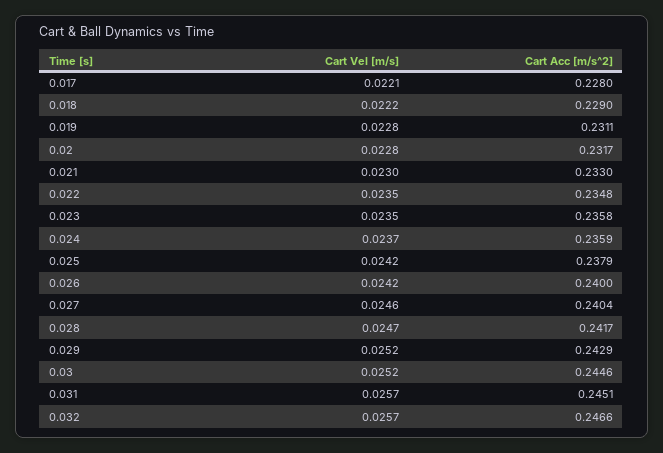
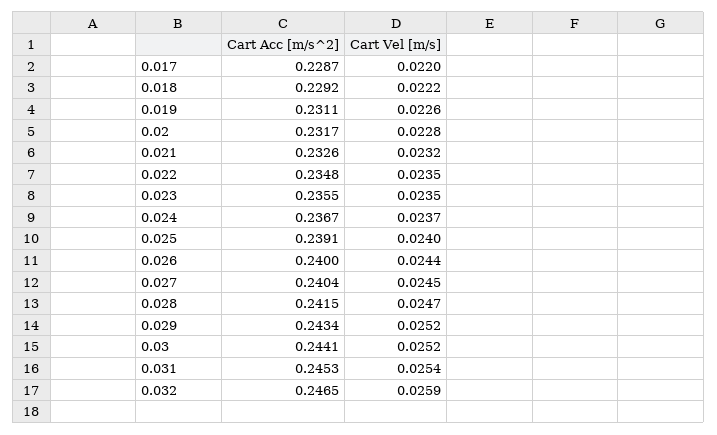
Cart Vel [m/s], 0.017: 0.0221 -> 0.022
Cart Acc [m/s^2], 0.017: 0.228 -> 0.2287
Cart Acc [m/s^2], 0.018: 0.229 -> 0.2292
Cart Vel [m/s], 0.019: 0.0228 -> 0.0226
Cart Vel [m/s], 0.021: 0.023 -> 0.0232
Cart Acc [m/s^2], 0.021: 0.233 -> 0.2326
Cart Acc [m/s^2], 0.023: 0.2358 -> 0.2355
Cart Acc [m/s^2], 0.024: 0.2359 -> 0.2367
Cart Vel [m/s], 0.025: 0.0242 -> 0.024
Cart Acc [m/s^2], 0.025: 0.2379 -> 0.2391
Cart Vel [m/s], 0.026: 0.0242 -> 0.0244
Cart Vel [m/s], 0.027: 0.0246 -> 0.0245
Cart Acc [m/s^2], 0.028: 0.2417 -> 0.2415
Cart Acc [m/s^2], 0.029: 0.2429 -> 0.2434
Cart Acc [m/s^2], 0.03: 0.2446 -> 0.2441
Cart Vel [m/s], 0.031: 0.0257 -> 0.0254
Cart Acc [m/s^2], 0.031: 0.2451 -> 0.2453
Cart Vel [m/s], 0.032: 0.0257 -> 0.0259
Cart Acc [m/s^2], 0.032: 0.2466 -> 0.2465

